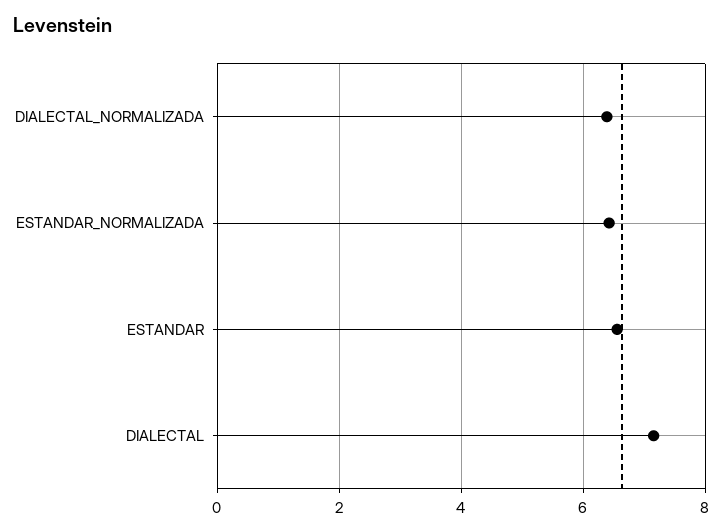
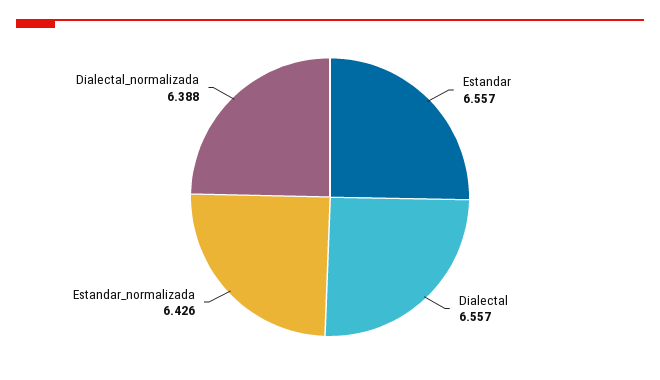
DIALECTAL: 7.2 -> 6.557

